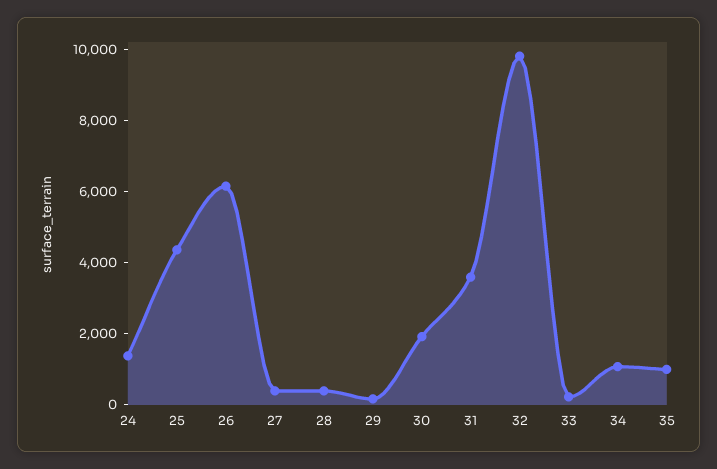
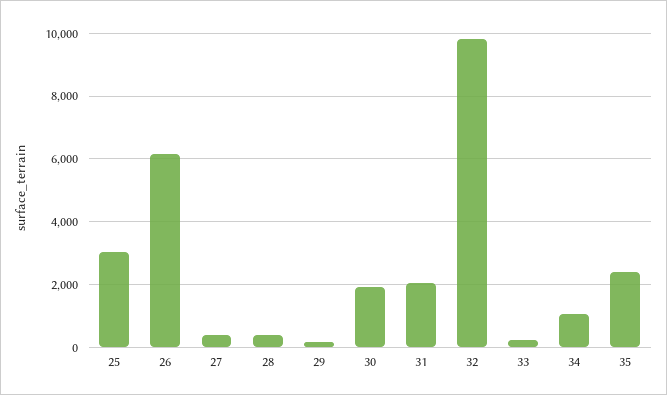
24: 1500 -> none
25: 4500 -> 3000
31: 3500 -> 2000
35: 1000 -> 2400

